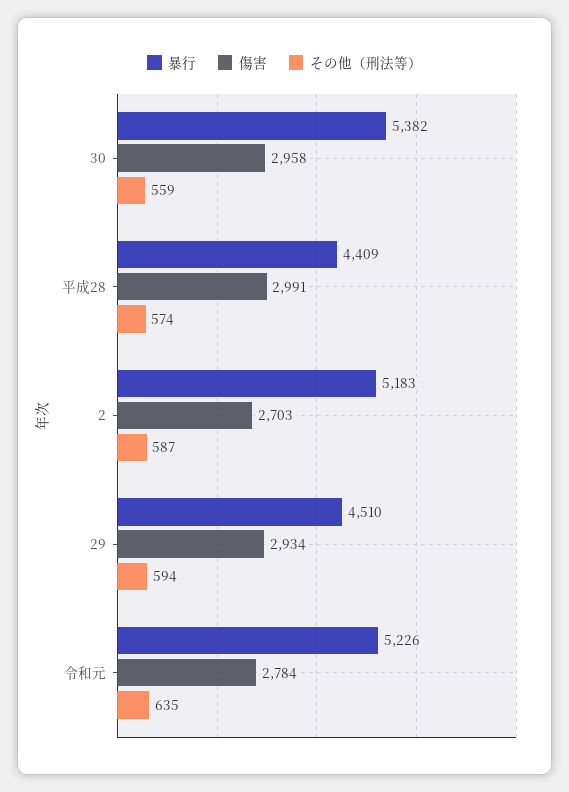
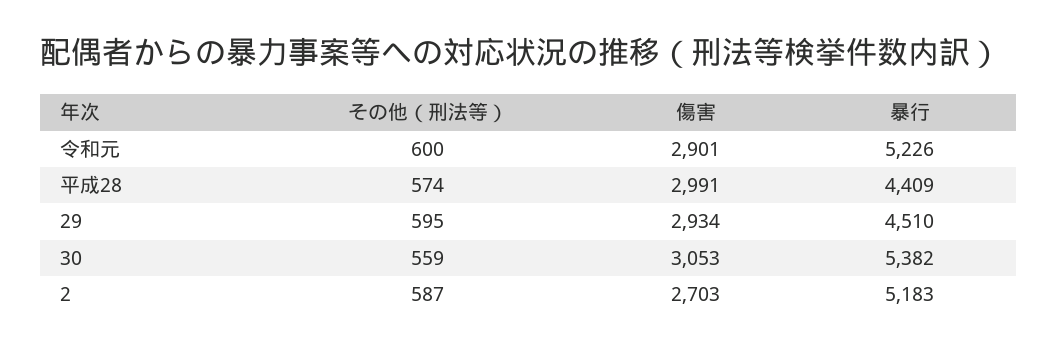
傷害, 30: 2958 -> 3053
その他（刑法等）, 29: 594 -> 595
傷害, 令和元: 2784 -> 2901
その他（刑法等）, 令和元: 635 -> 600

